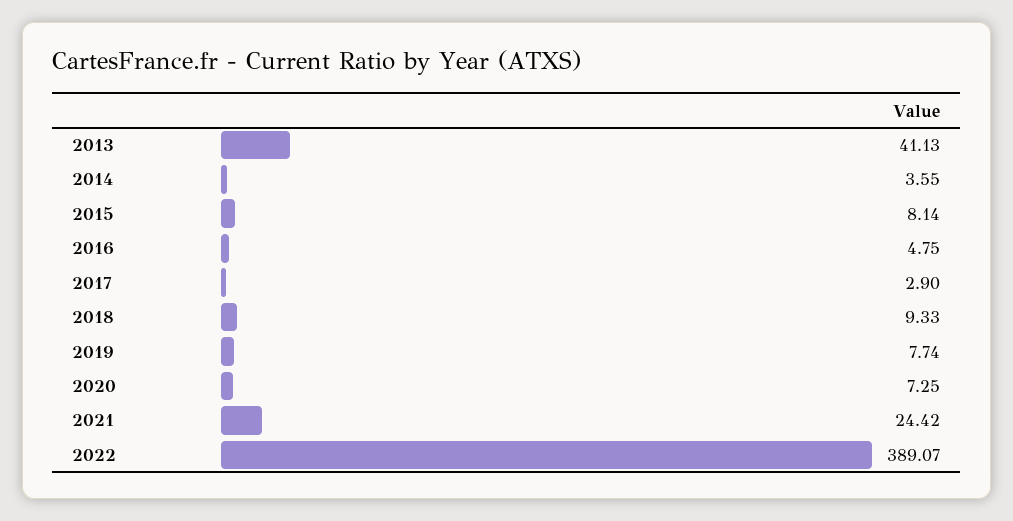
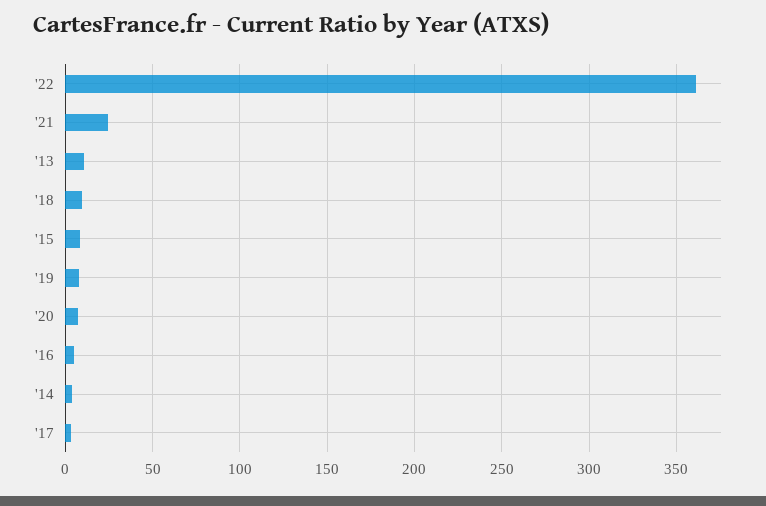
2013: 41.13 -> 10
2022: 389.07 -> 360

